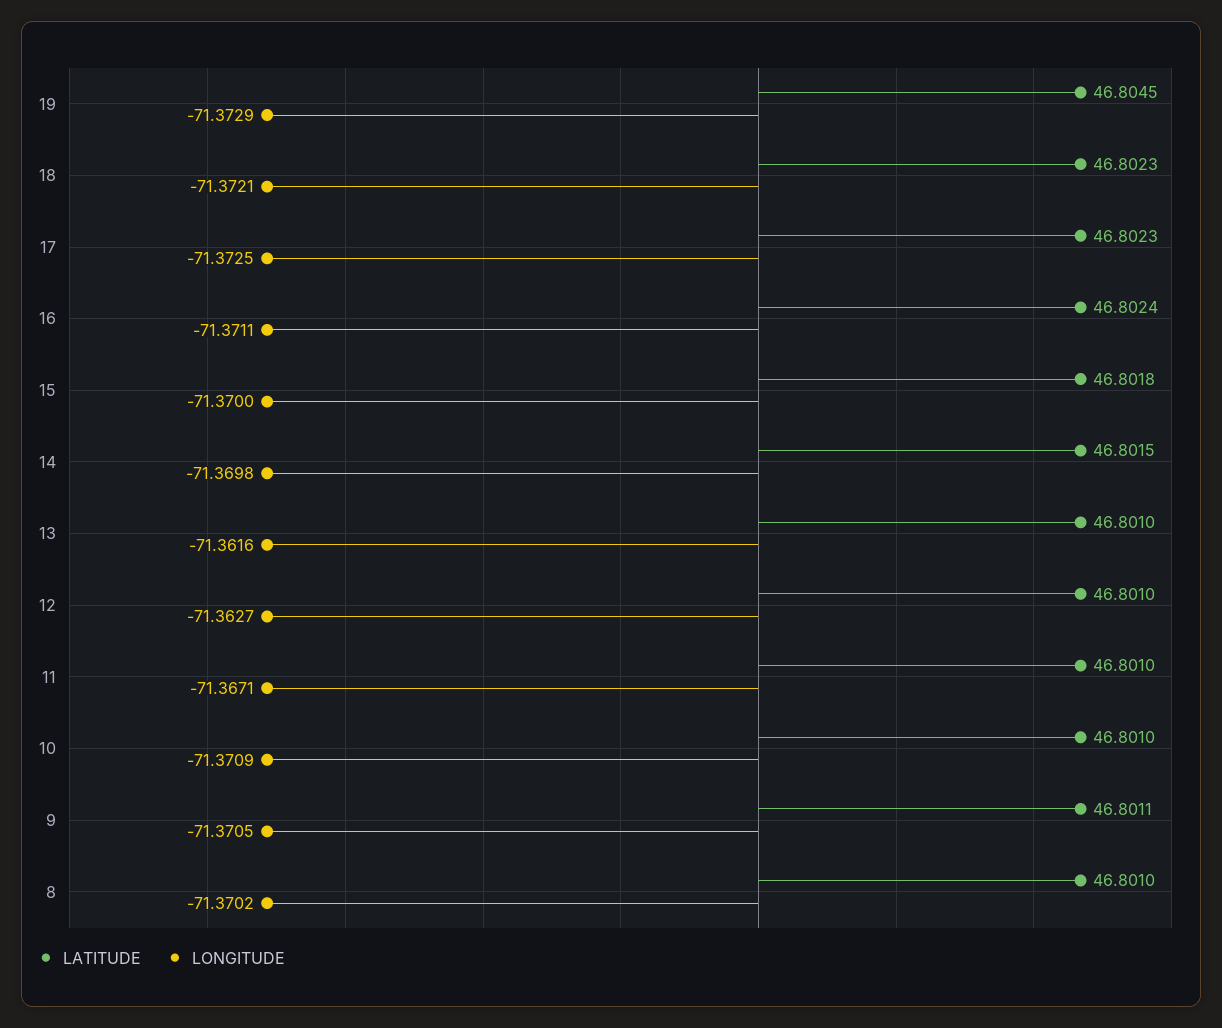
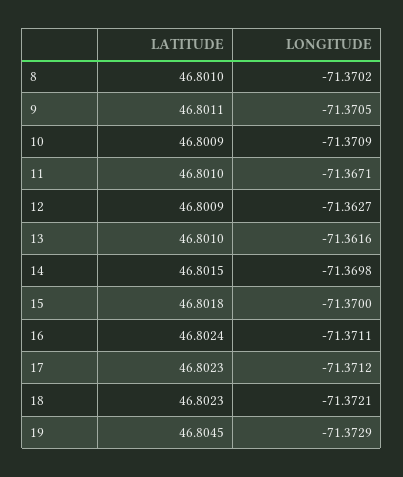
LONGITUDE, 17: -71.3725 -> -71.3712
LATITUDE, 12: 46.801 -> 46.8009
LATITUDE, 10: 46.801 -> 46.8009

